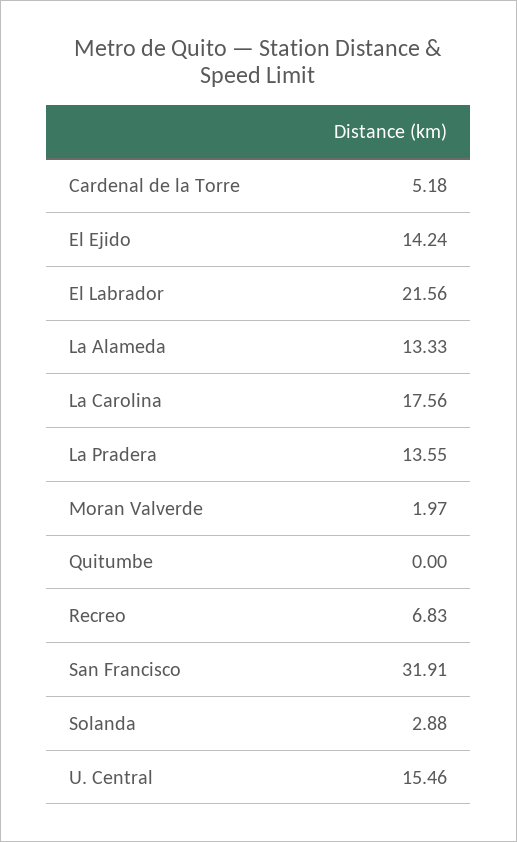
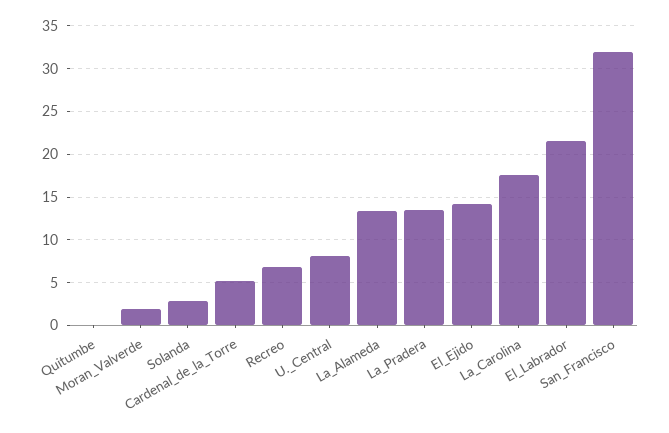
U. Central: 15.46 -> 8

